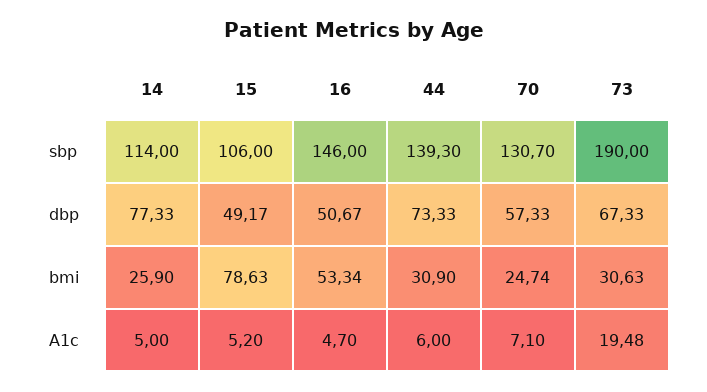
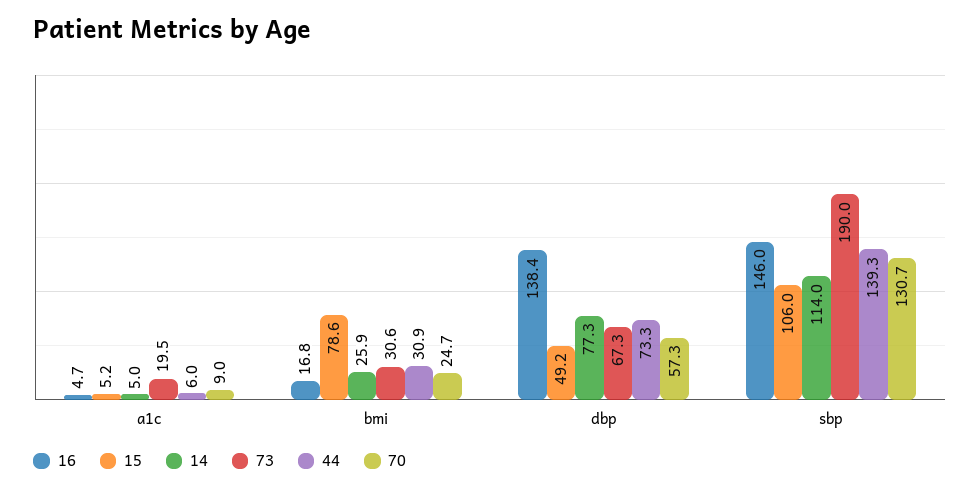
16, dbp: 50.67 -> 138.4
16, bmi: 53.34 -> 16.8
70, A1c: 7.1 -> 9

